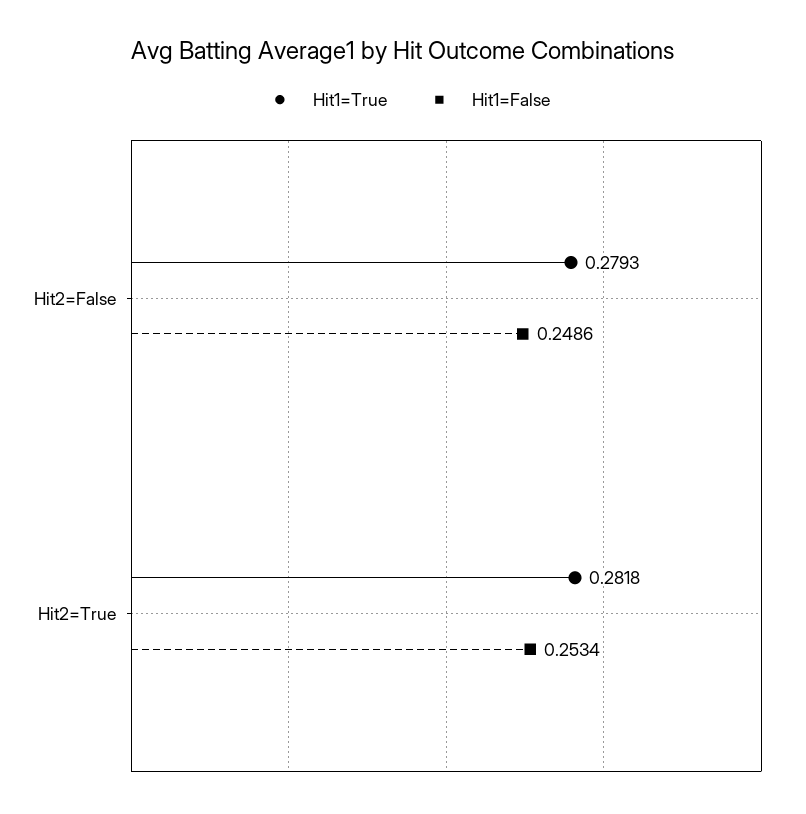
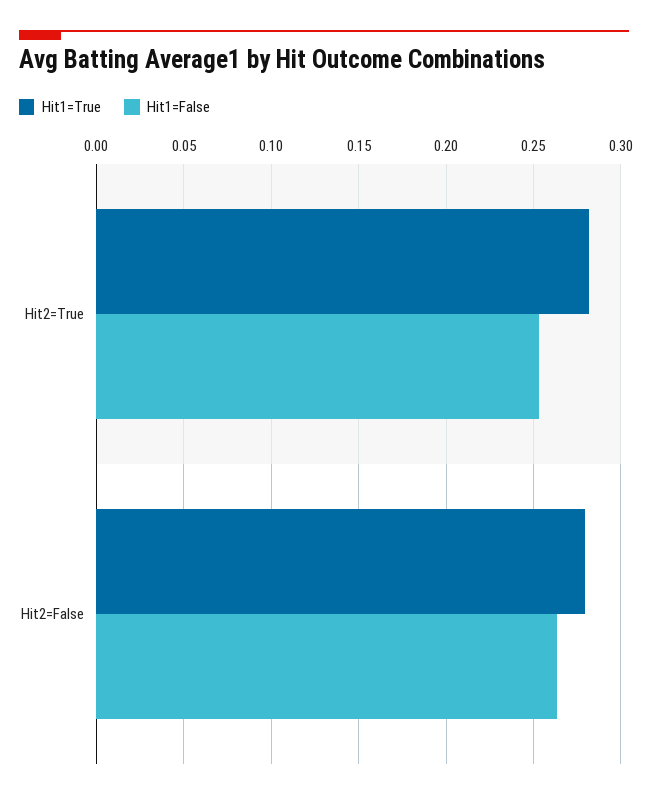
Hit1=False, Hit2=False: 0.2486 -> 0.265

